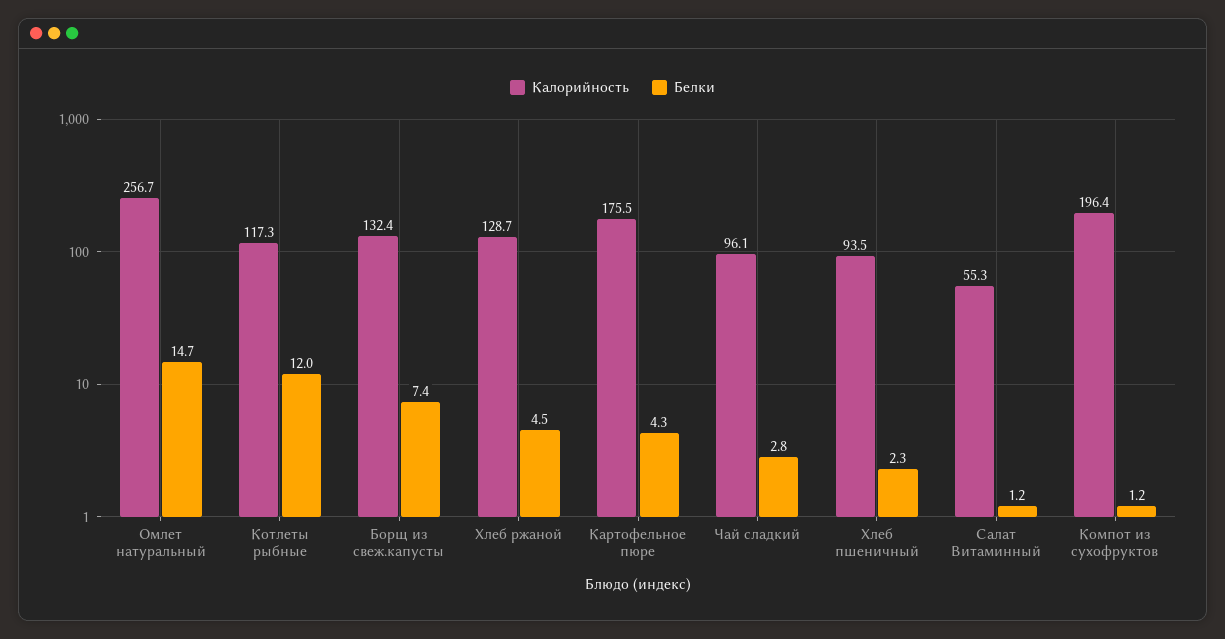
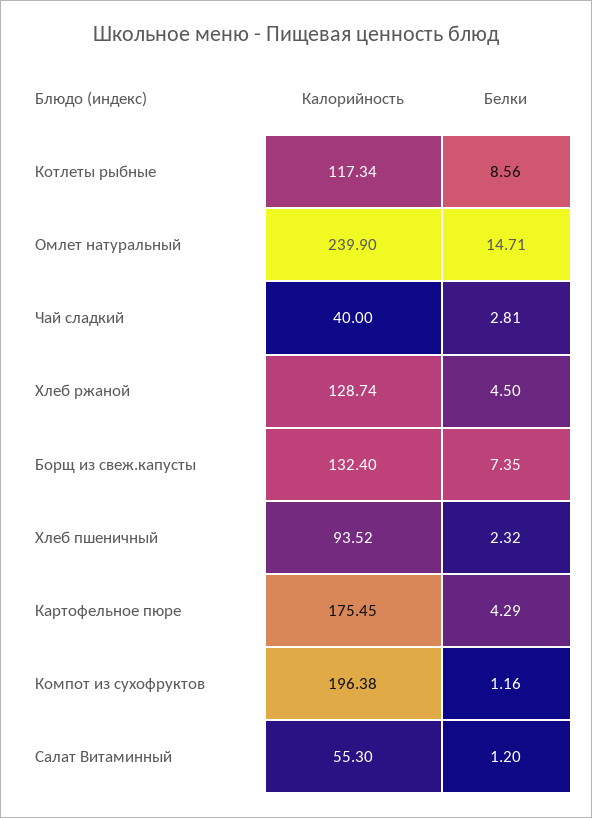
Калорийность, Омлет натуральный: 256.7 -> 239.9
Белки, Котлеты рыбные: 12 -> 8.56
Калорийность, Чай сладкий: 96.1 -> 40

